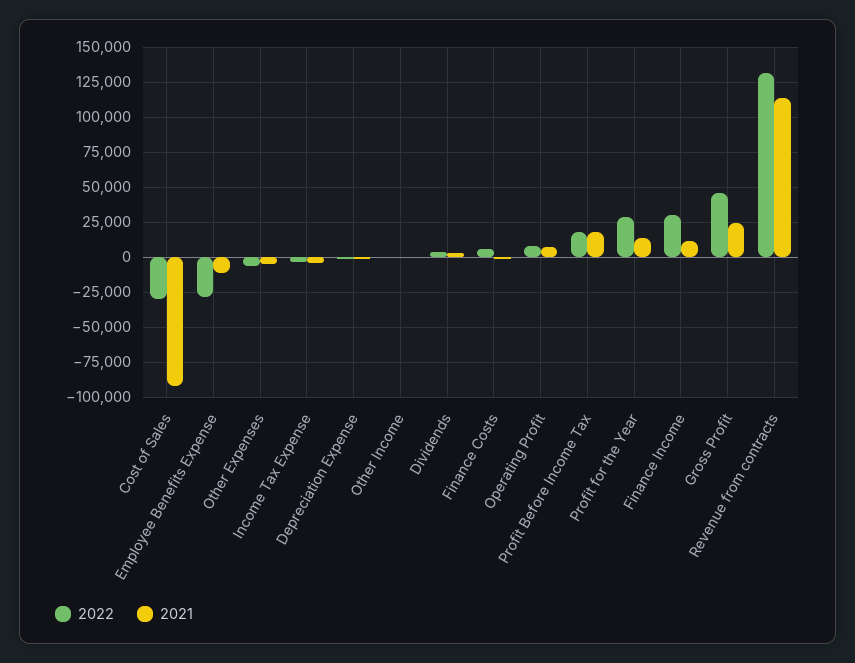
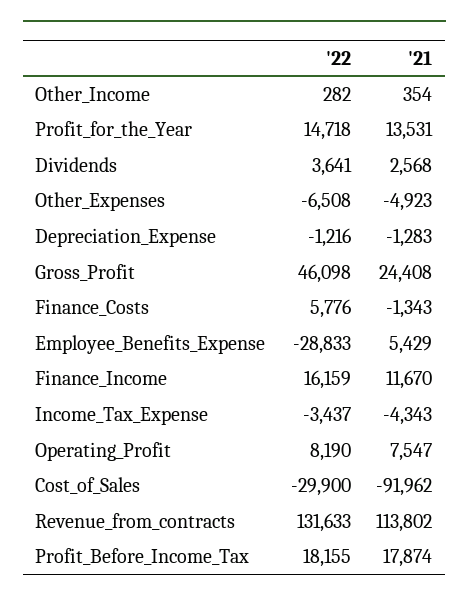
2021, Employee Benefits Expense: -10000 -> 5429
2022, Profit for the Year: 30000 -> 14718
2022, Finance Income: 30000 -> 16159

